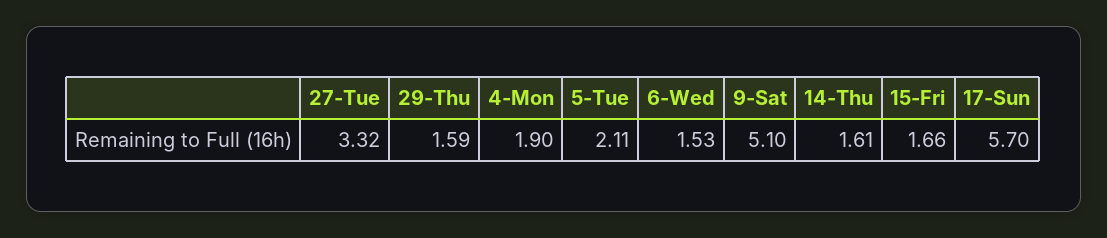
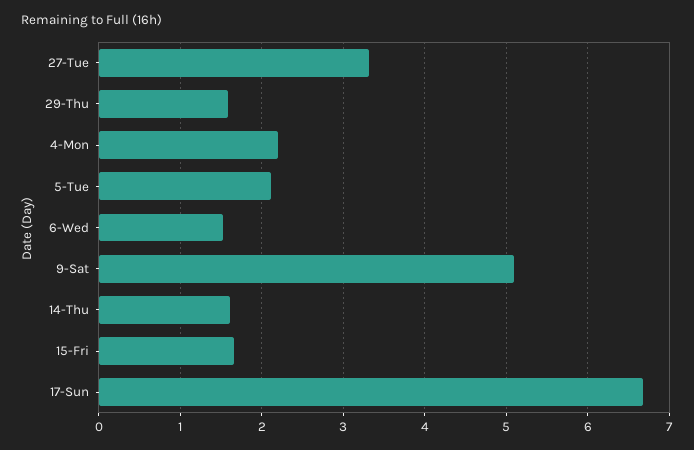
4-Mon: 1.9 -> 2.2
17-Sun: 5.7 -> 6.7

